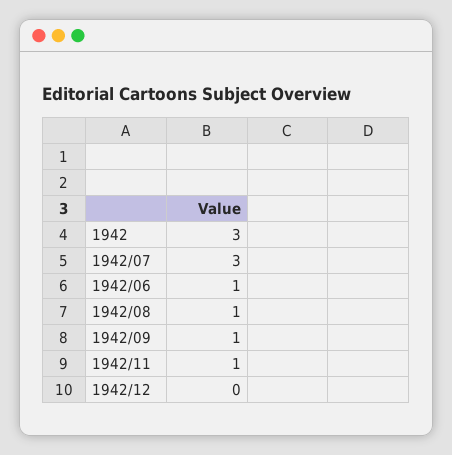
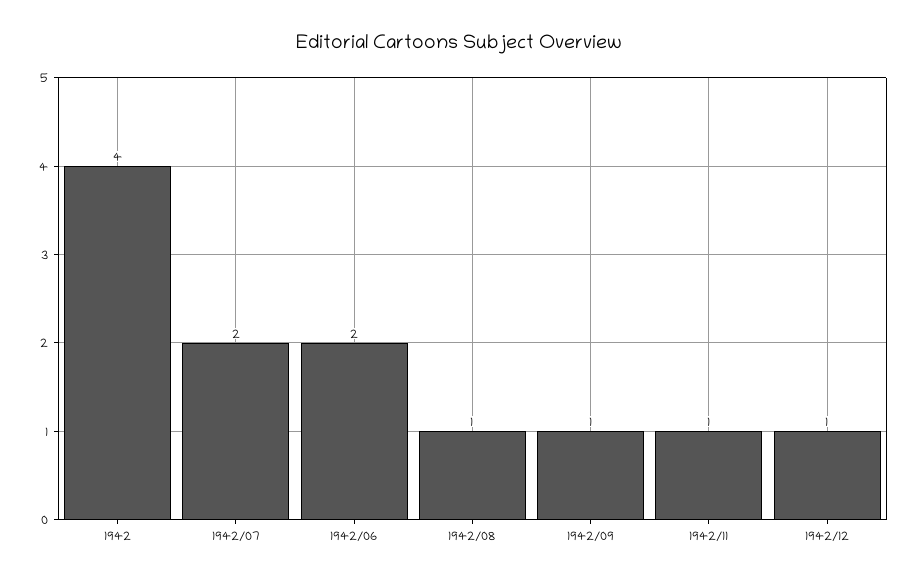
1942: 3 -> 4
1942/07: 3 -> 2
1942/06: 1 -> 2
1942/12: 0 -> 1

